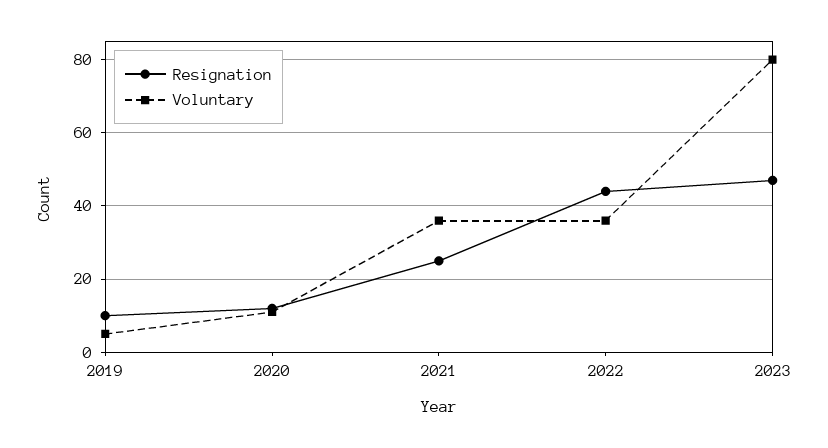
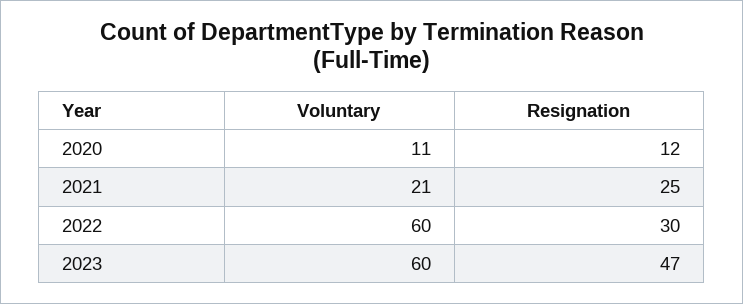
Resignation, 2019: 10 -> none
Voluntary, 2019: 5 -> none
Voluntary, 2021: 35 -> 21
Resignation, 2022: 45 -> 30
Voluntary, 2022: 35 -> 60
Voluntary, 2023: 80 -> 60

